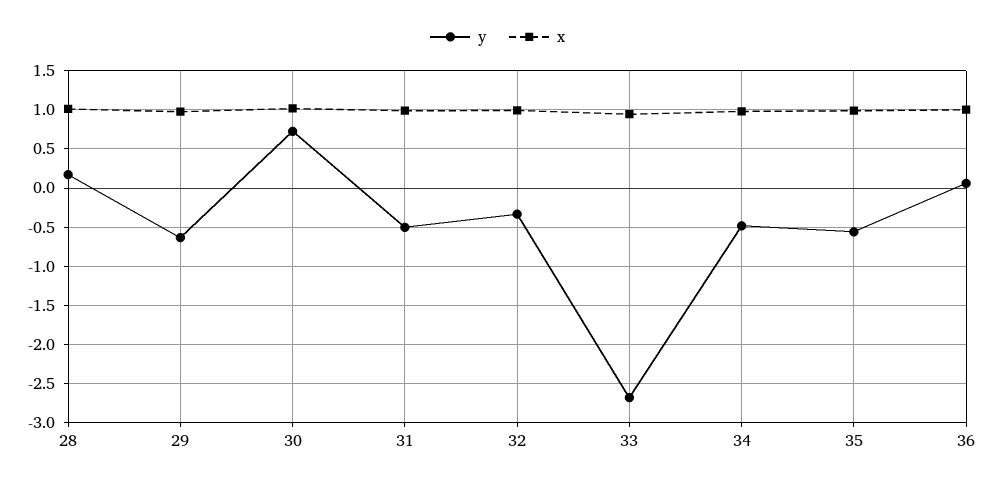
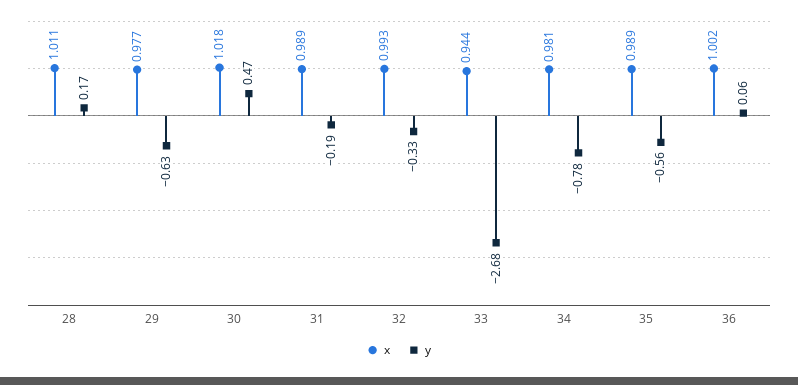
y, 30: 0.7 -> 0.47
y, 31: -0.5 -> -0.19
y, 34: -0.5 -> -0.78

